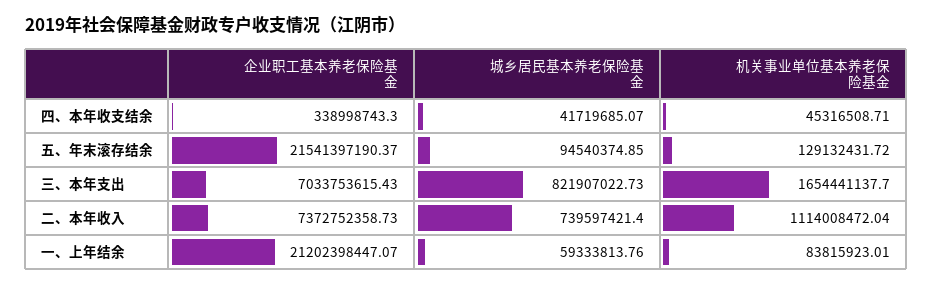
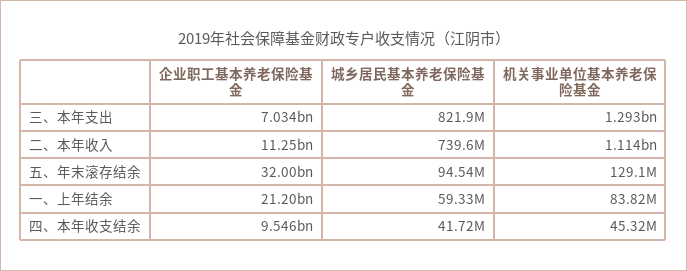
企业职工基本养老保险基金, 四、本年收支结余: 338998743.3 -> 9546000000
企业职工基本养老保险基金, 五、年末滚存结余: 21541397190.37 -> 32000000000
机关事业单位基本养老保险基金, 三、本年支出: 1654441137.7 -> 1293000000
企业职工基本养老保险基金, 二、本年收入: 7372752358.73 -> 11250000000

